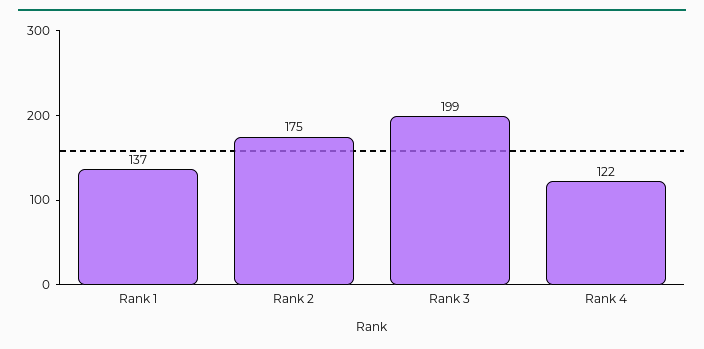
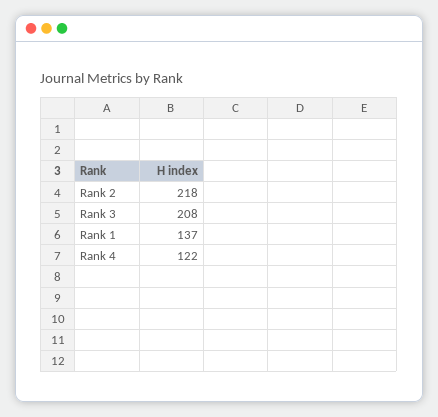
Rank 2: 175 -> 218
Rank 3: 199 -> 208

